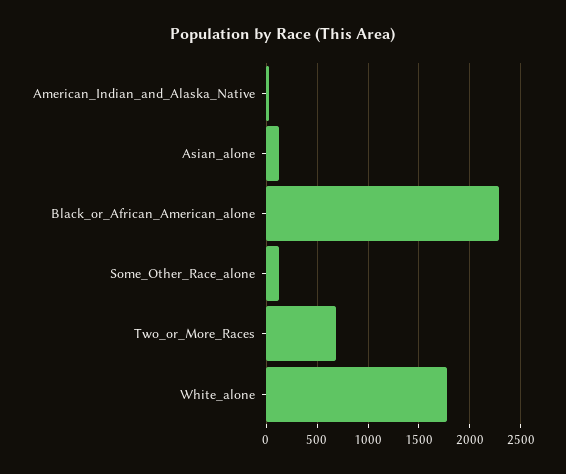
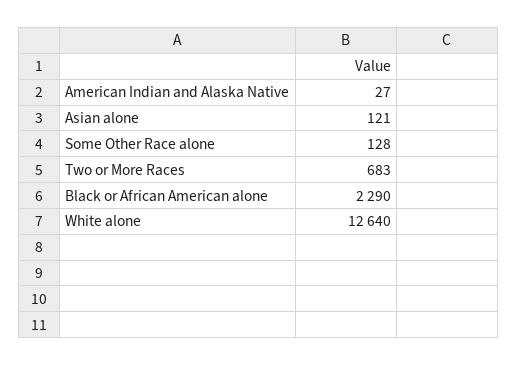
White_alone: 1800 -> 12640

